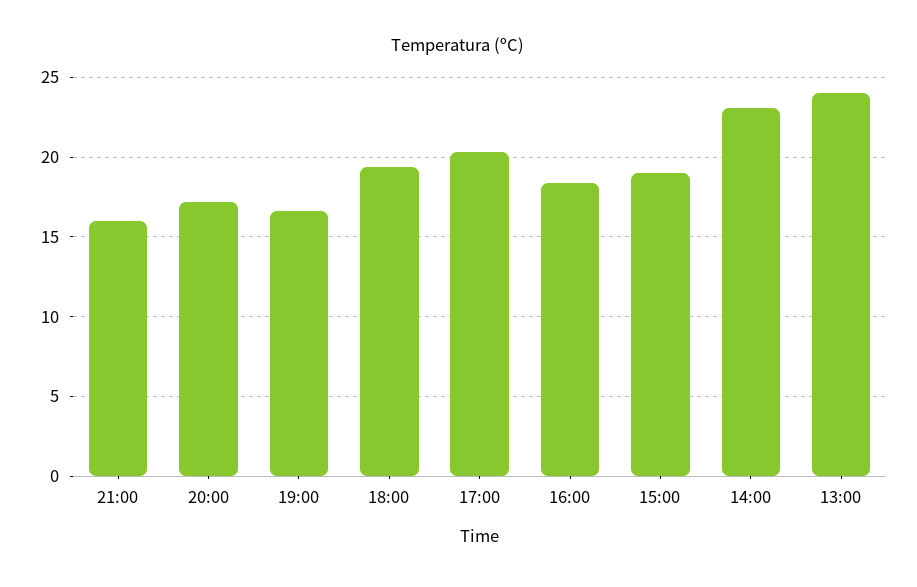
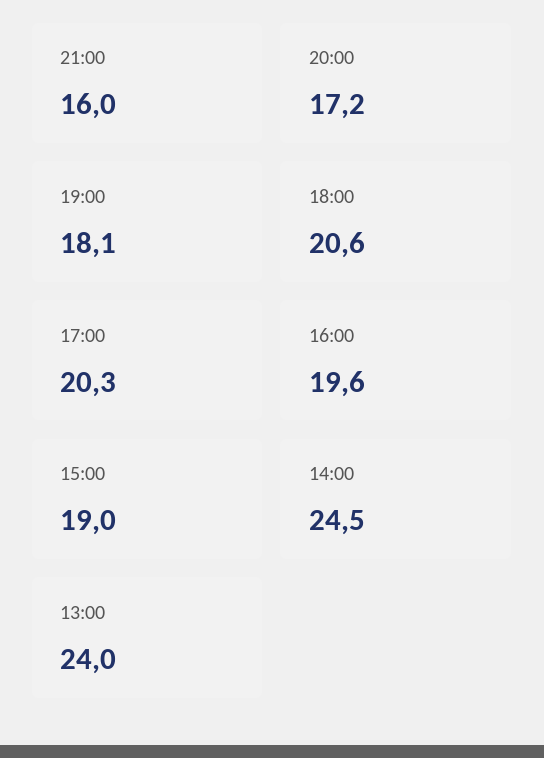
19:00: 16.5 -> 18.1
18:00: 19.5 -> 20.6
16:00: 18.5 -> 19.6
14:00: 23 -> 24.5

